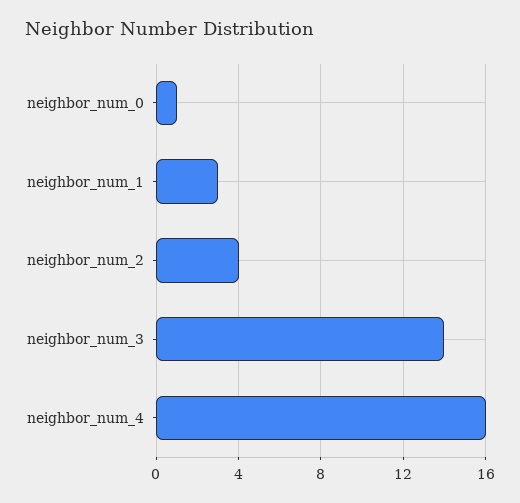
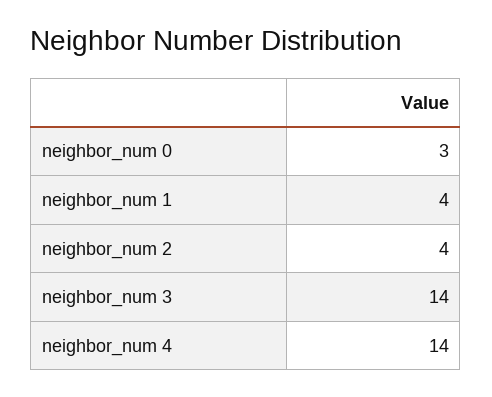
neighbor_num_0: 1 -> 3
neighbor_num_1: 3 -> 4
neighbor_num_4: 16 -> 14

